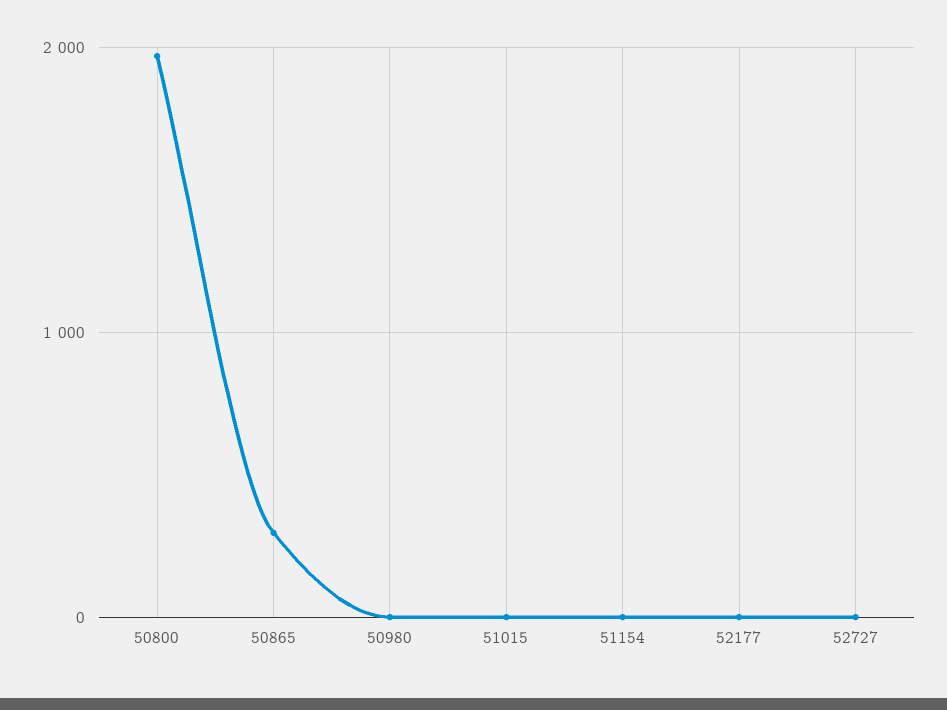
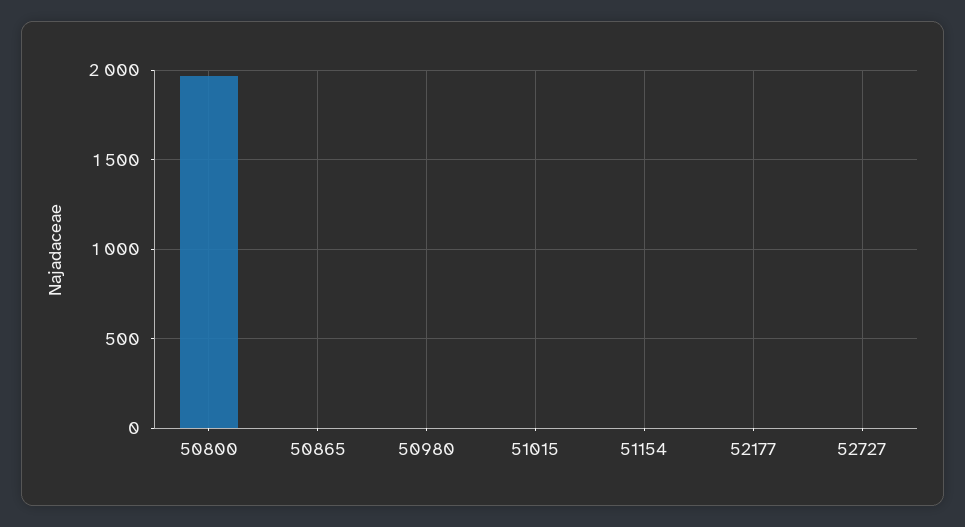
50865: 300 -> 0

